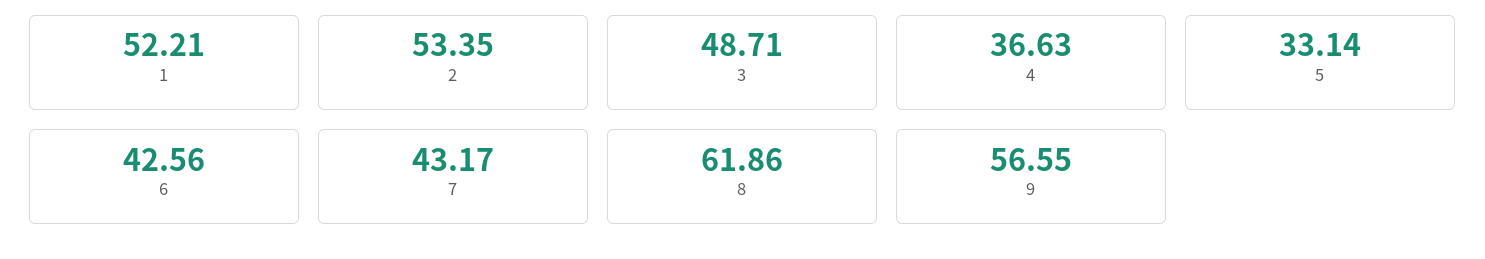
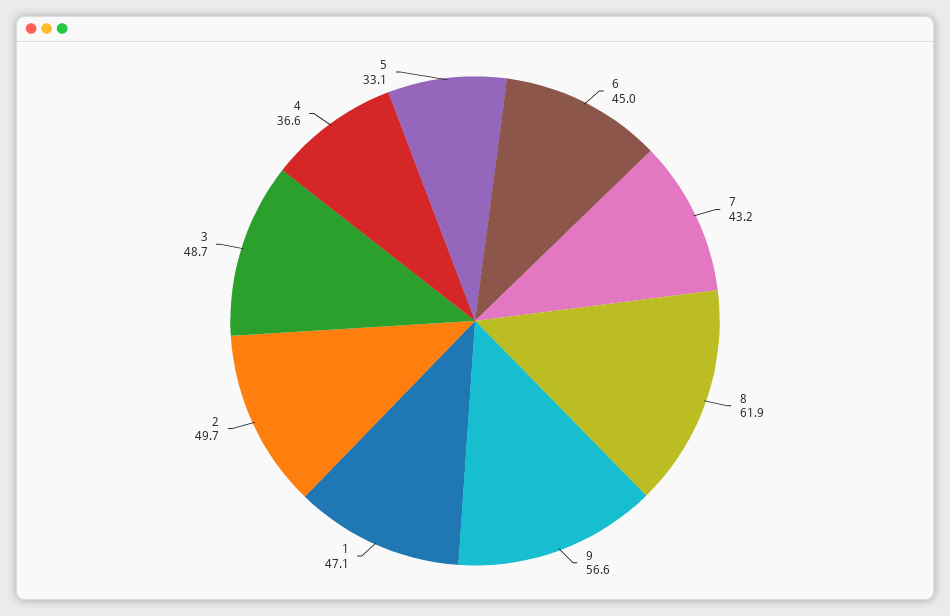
1: 52.21 -> 47.1
2: 53.35 -> 49.7
6: 42.56 -> 45

